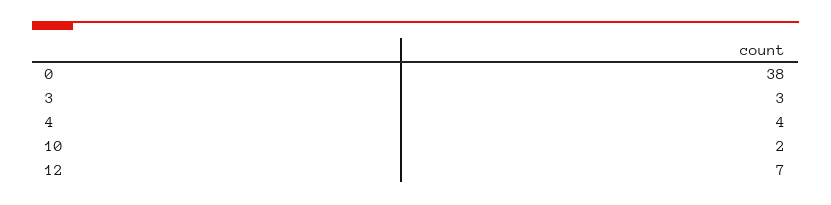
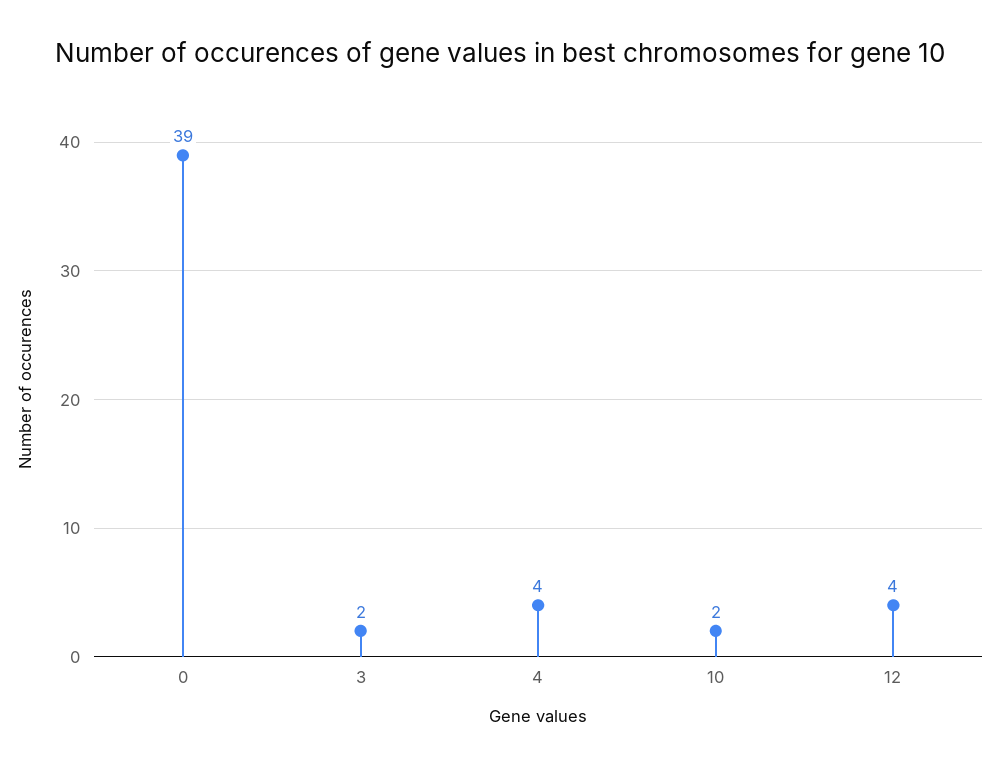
0: 38 -> 39
3: 3 -> 2
12: 7 -> 4

